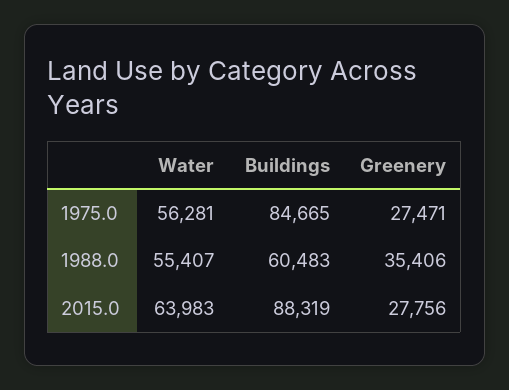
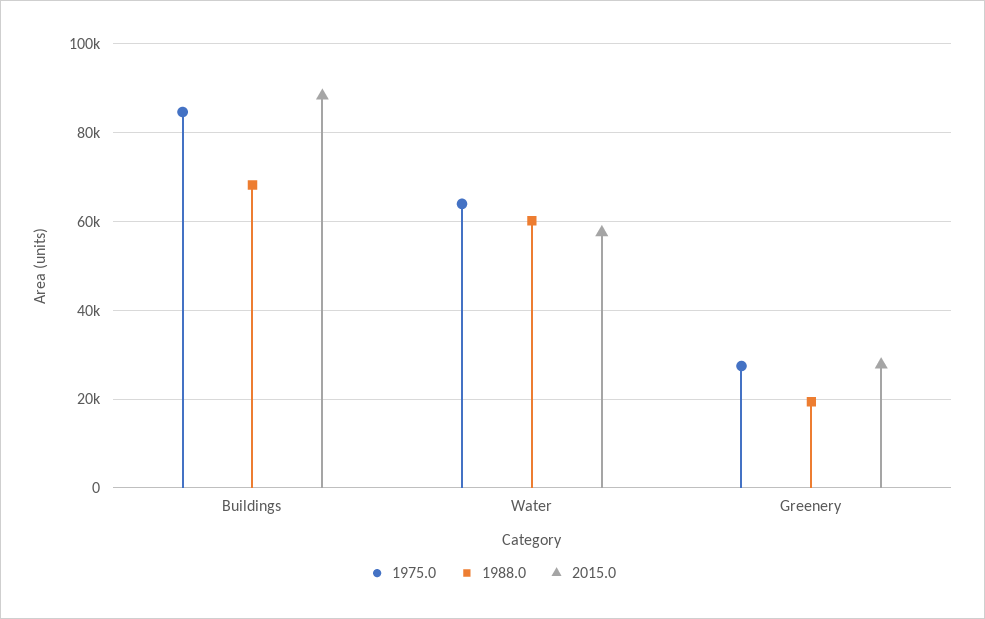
1975.0, Water: 56281 -> 64000
1988.0, Water: 55407 -> 60000
1988.0, Buildings: 60483 -> 68000
1988.0, Greenery: 35406 -> 20000
2015.0, Water: 63983 -> 58000

